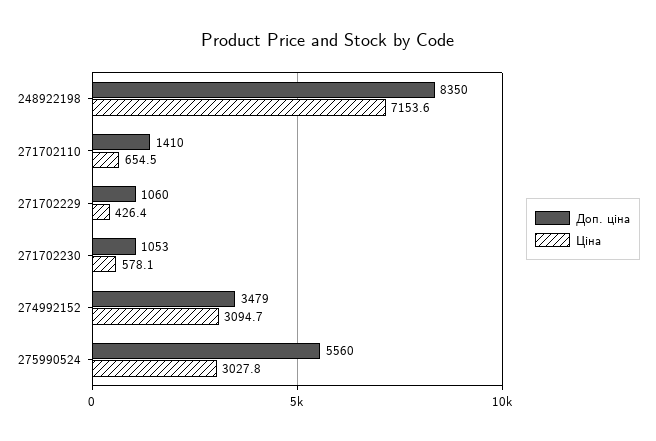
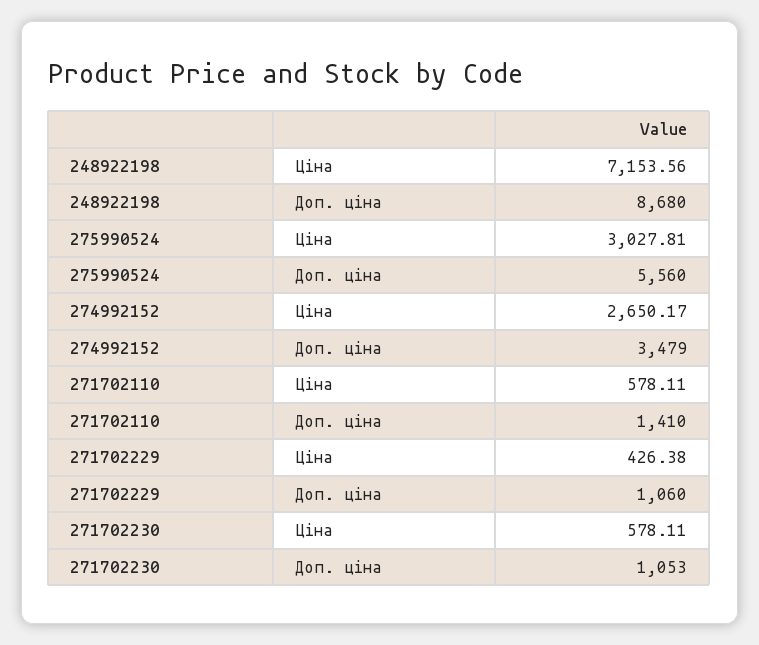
Доп. ціна, 248922198: 8350 -> 8680
Ціна, 271702110: 654.5 -> 578.11
Ціна, 274992152: 3094.7 -> 2650.17

